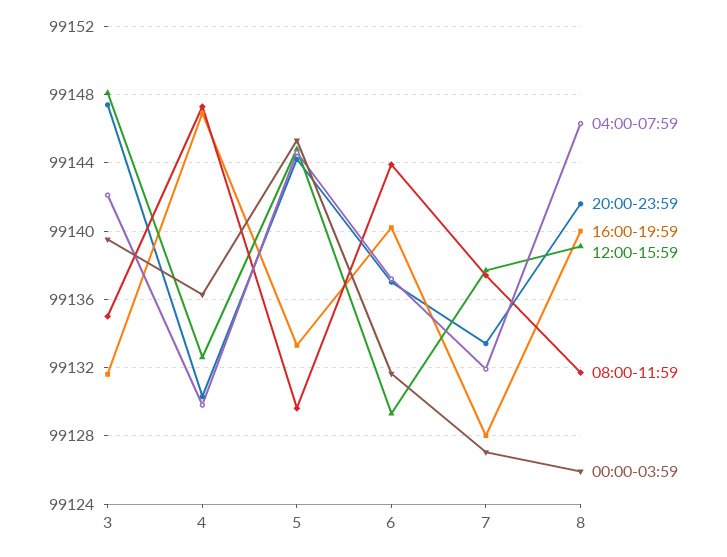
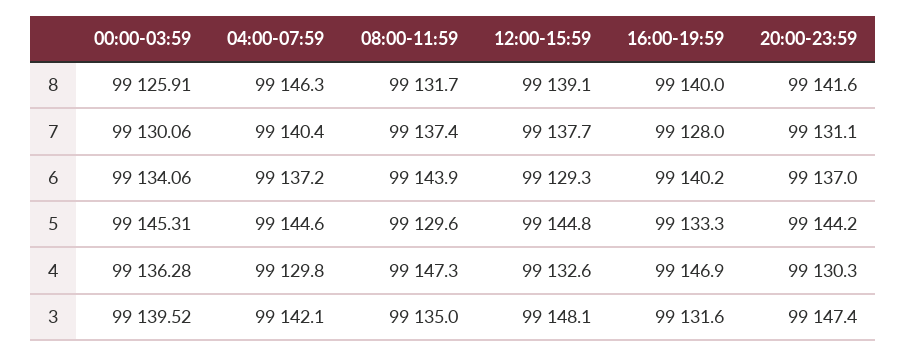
00:00-03:59, 6: 99131.5 -> 99134.06
04:00-07:59, 7: 99132 -> 99140.4
20:00-23:59, 7: 99133.5 -> 99131.1
00:00-03:59, 7: 99127 -> 99130.06

